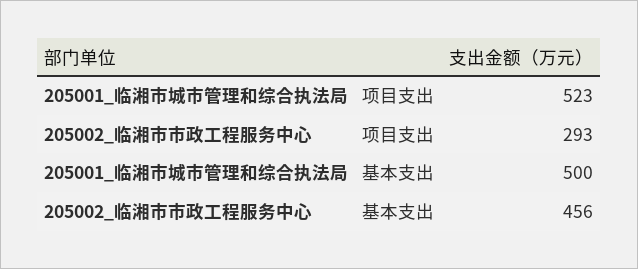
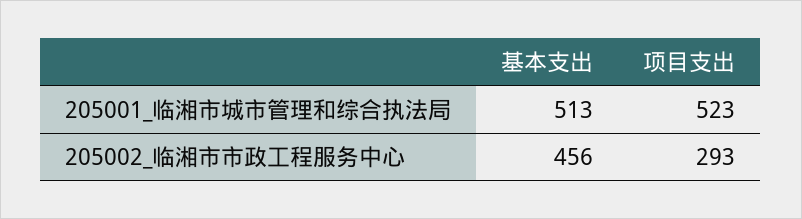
205001_临湘市城市管理和综合执法局, 基本支出: 500 -> 513

